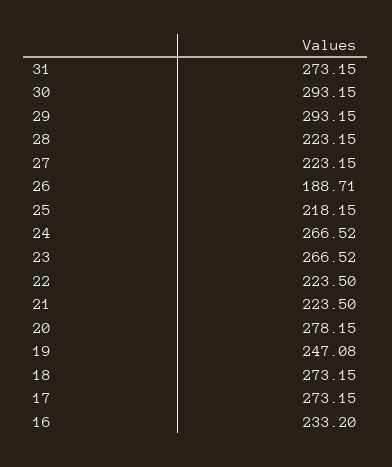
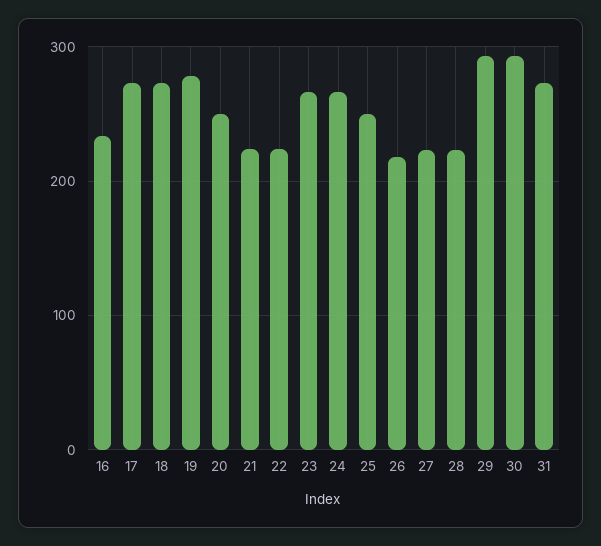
26: 188.71 -> 220
25: 218.15 -> 250
20: 278.15 -> 250
19: 247.08 -> 280

